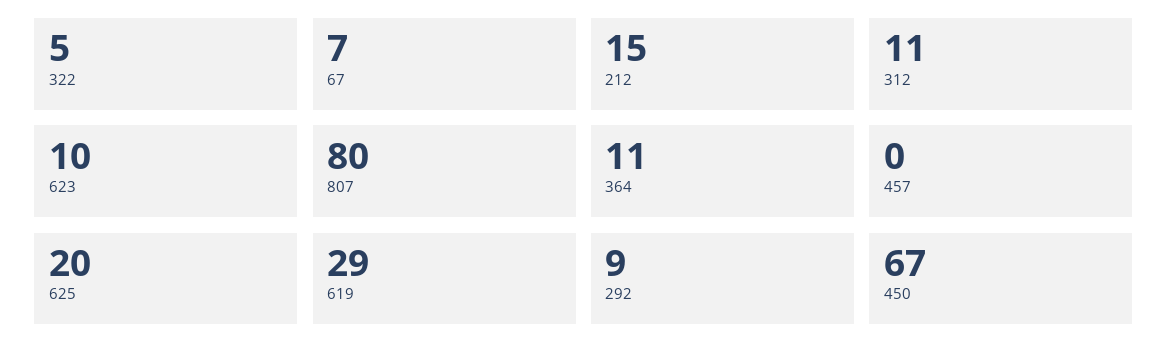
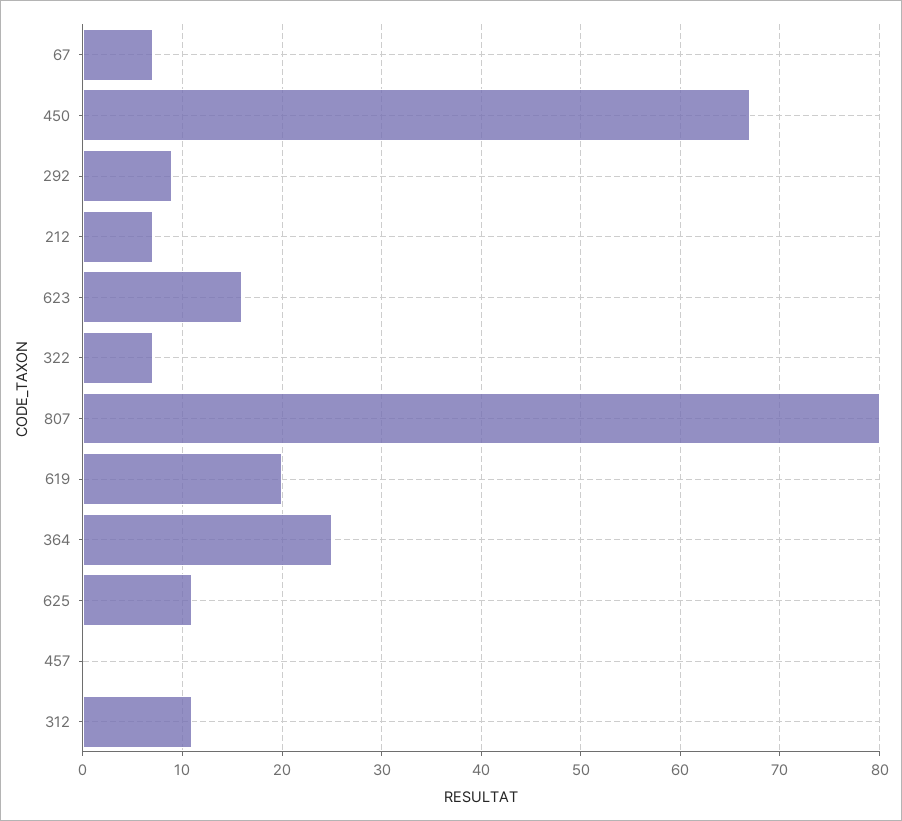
322: 5 -> 7
212: 15 -> 7
623: 10 -> 16
364: 11 -> 25
625: 20 -> 11
619: 29 -> 20

